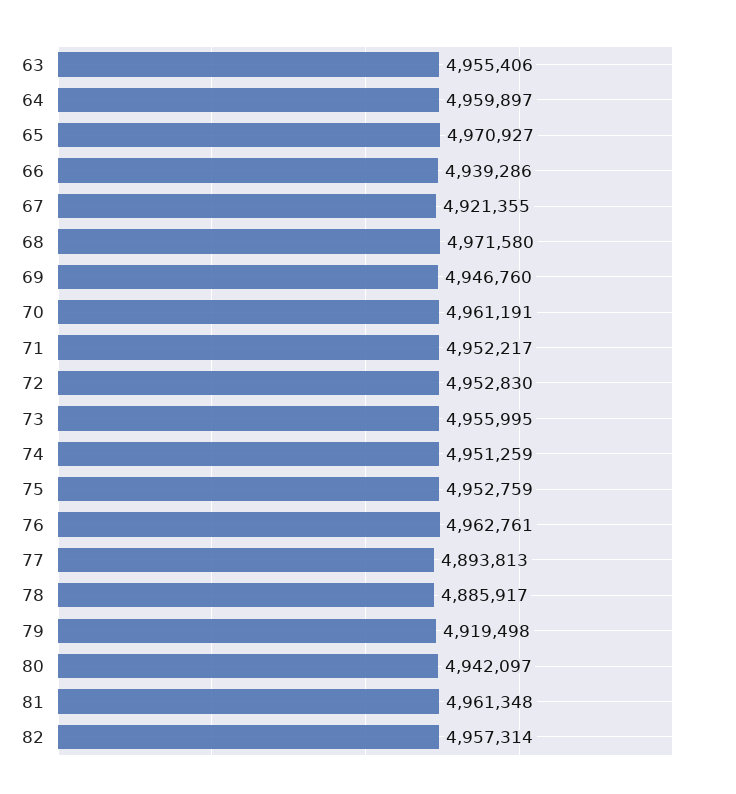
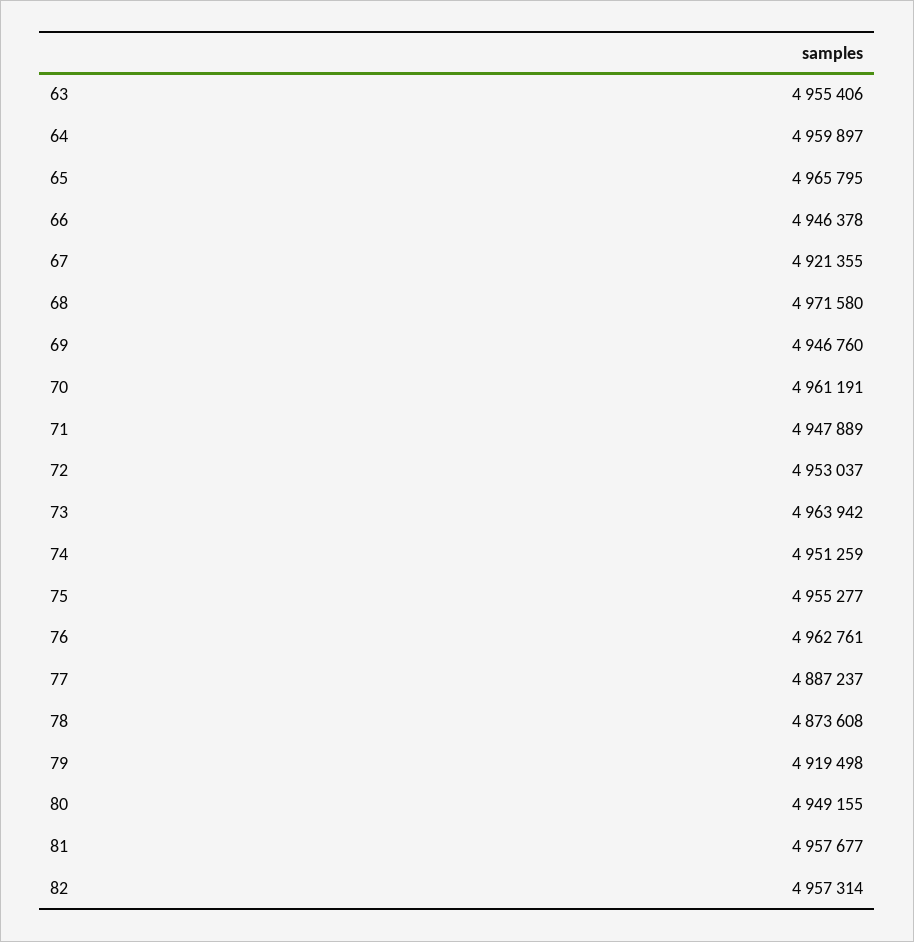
65: 4970927 -> 4965795
66: 4939286 -> 4946378
71: 4952217 -> 4947889
72: 4952830 -> 4953037
73: 4955995 -> 4963942
75: 4952759 -> 4955277
77: 4893813 -> 4887237
78: 4885917 -> 4873608
80: 4942097 -> 4949155
81: 4961348 -> 4957677

